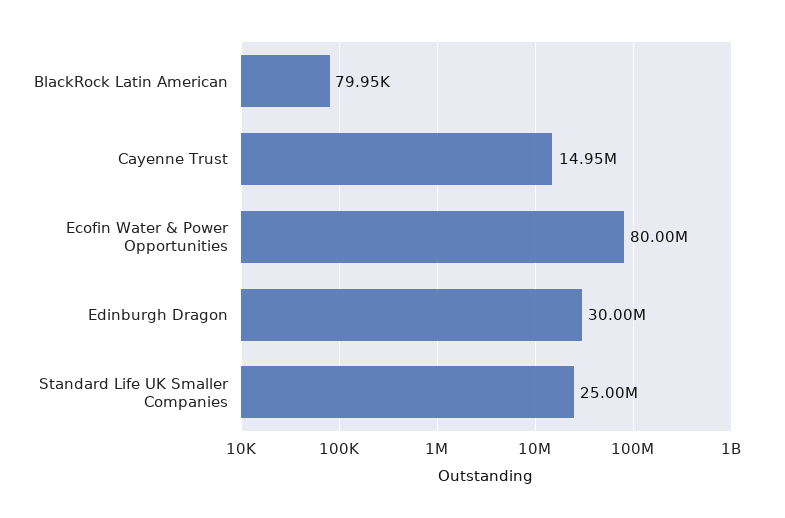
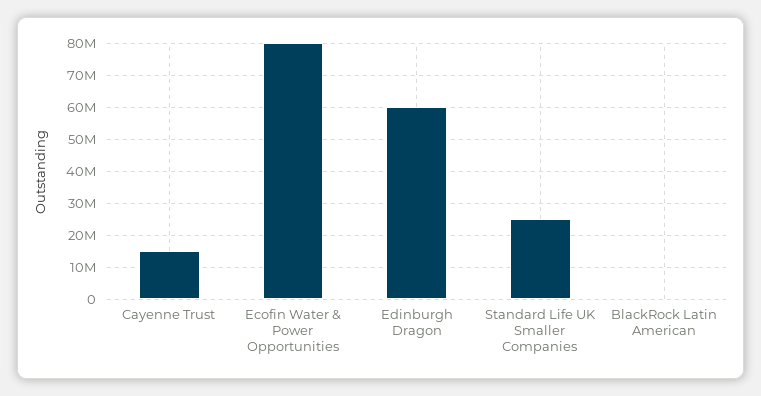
Edinburgh Dragon: 30000000 -> 60000000

